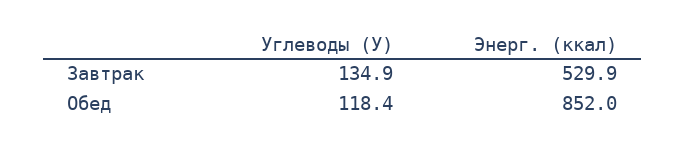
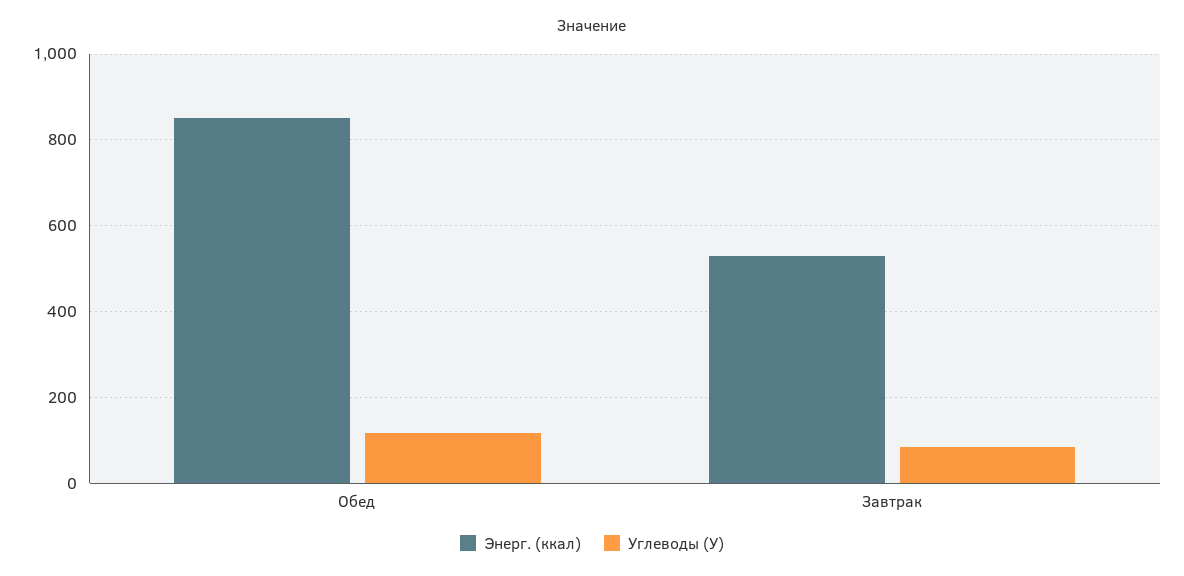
Углеводы (У), Завтрак: 134.9 -> 80

